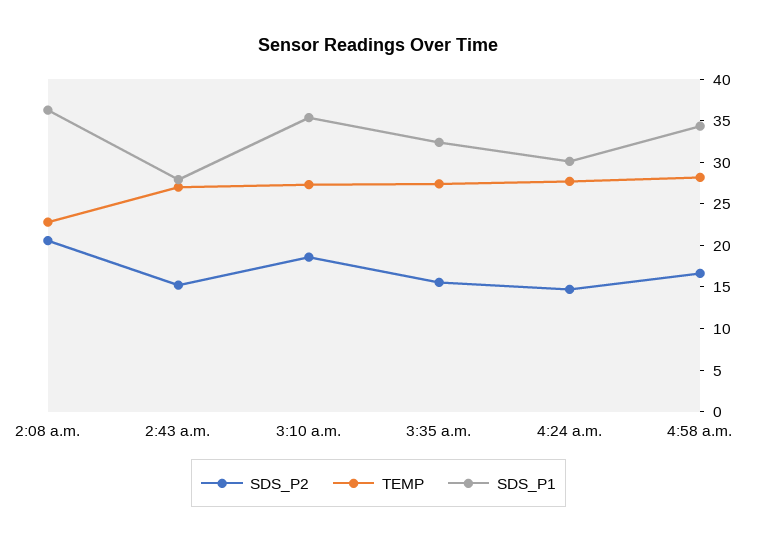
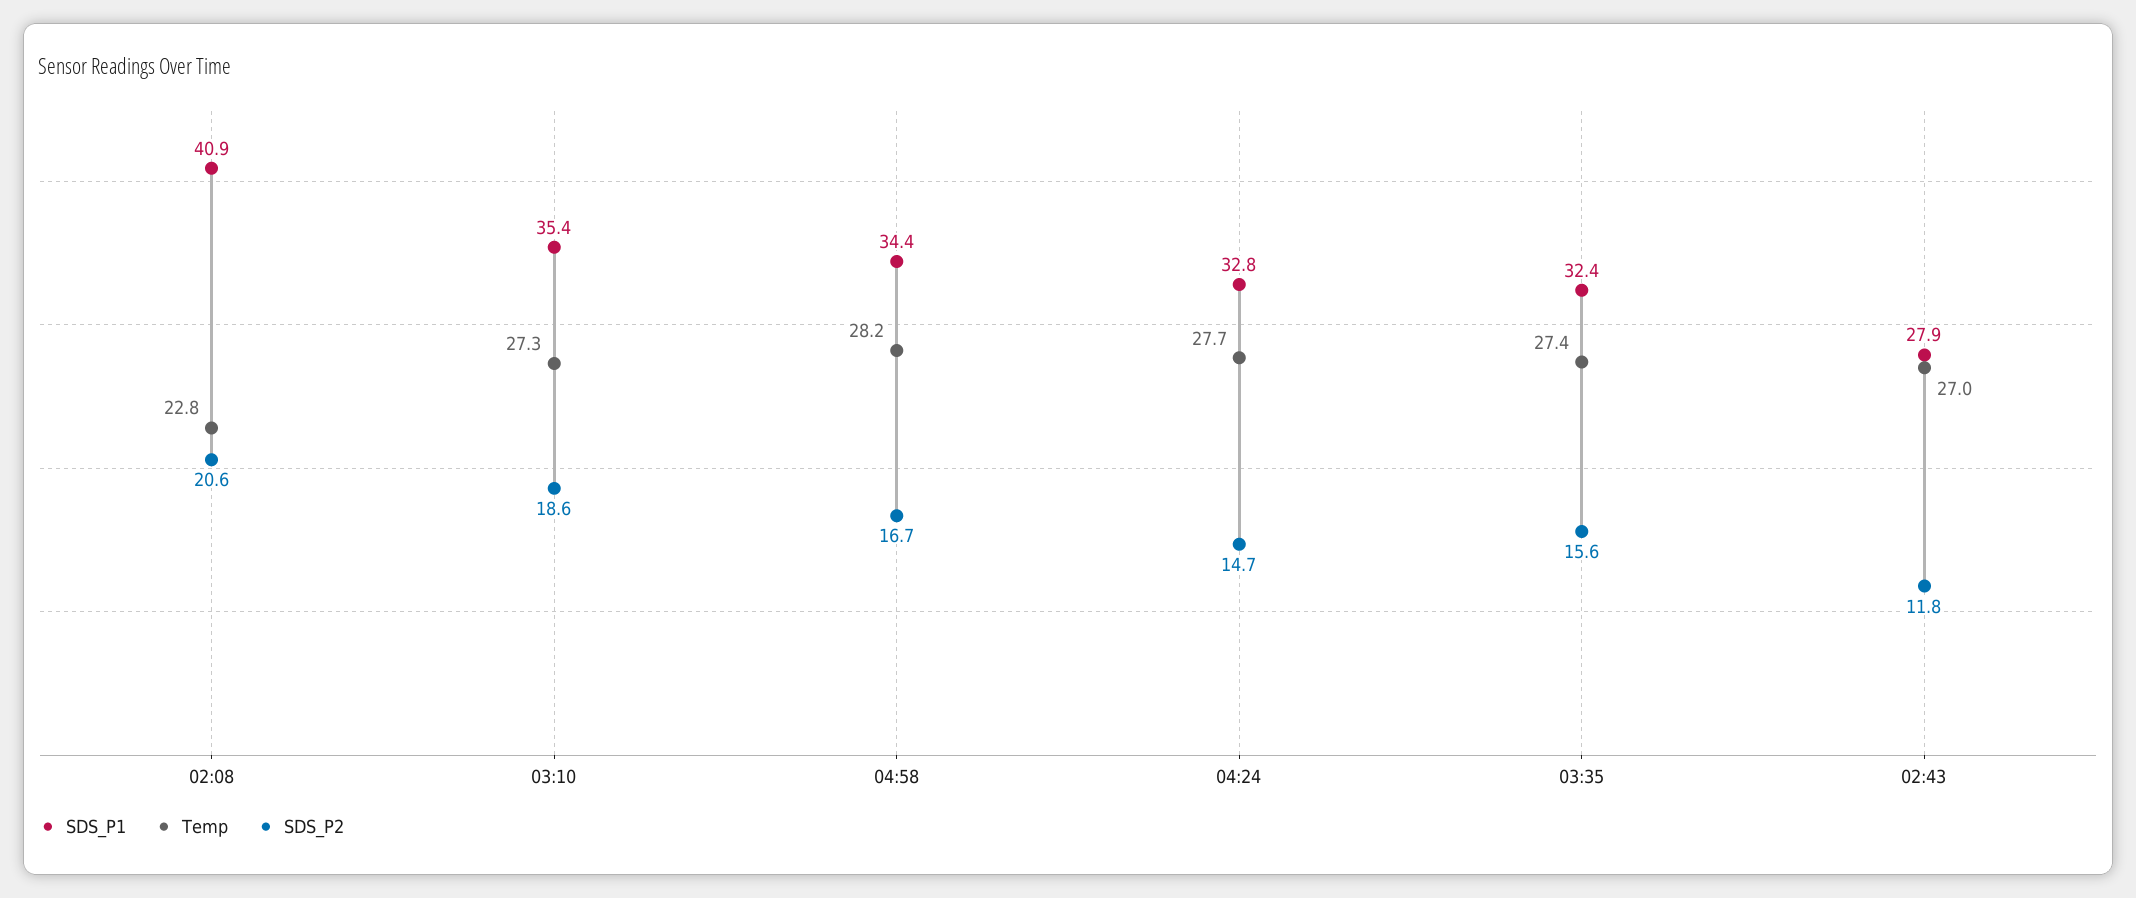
SDS_P1, 2:08 a.m.: 36 -> 40.9
SDS_P2, 2:43 a.m.: 15 -> 11.8
SDS_P1, 4:24 a.m.: 30 -> 32.8

